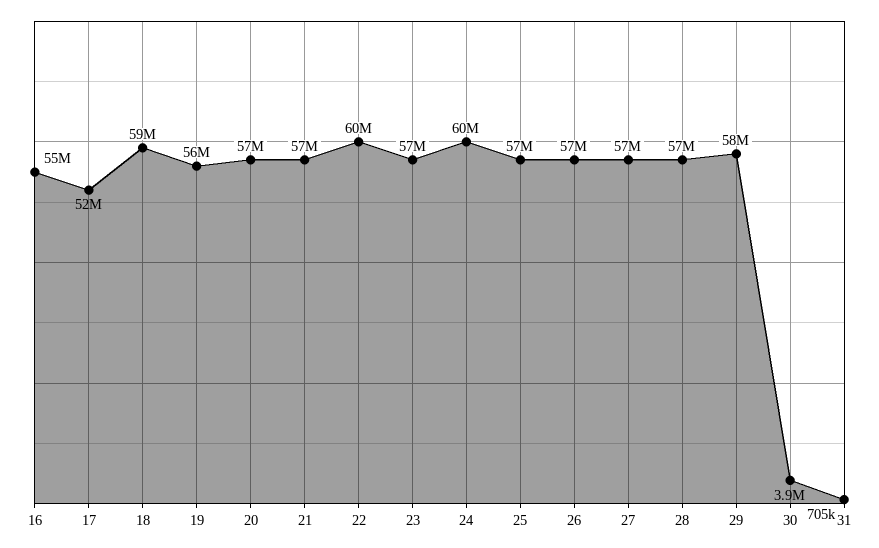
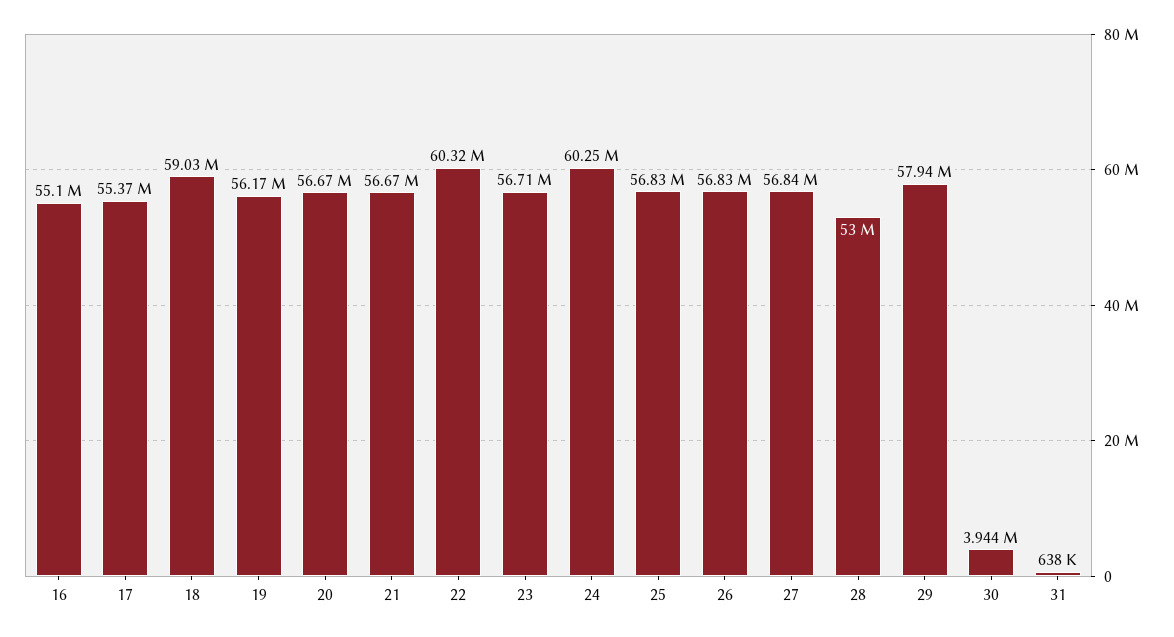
17: 52000000 -> 55370000
28: 57000000 -> 53000000
31: 705000 -> 638000

